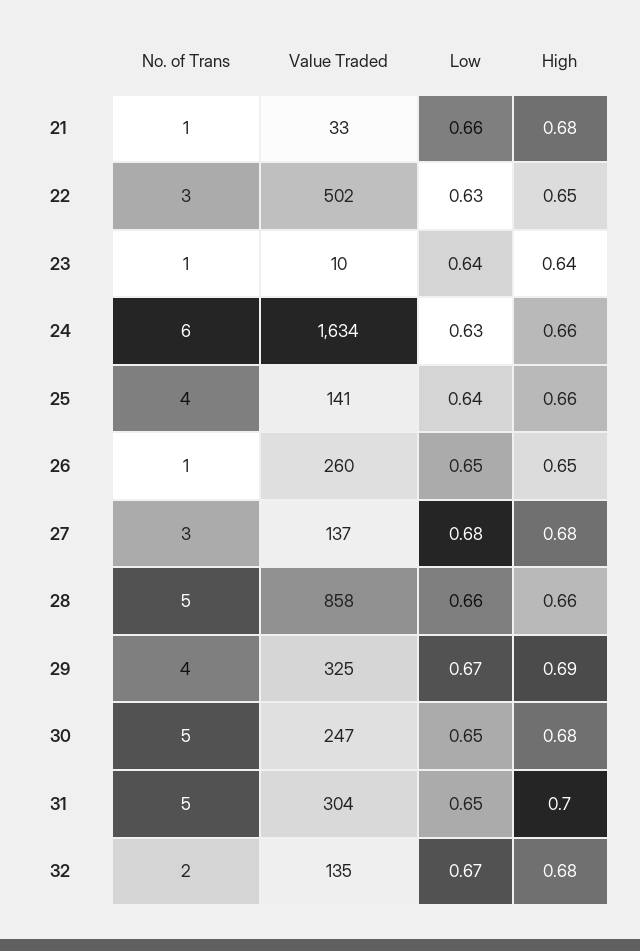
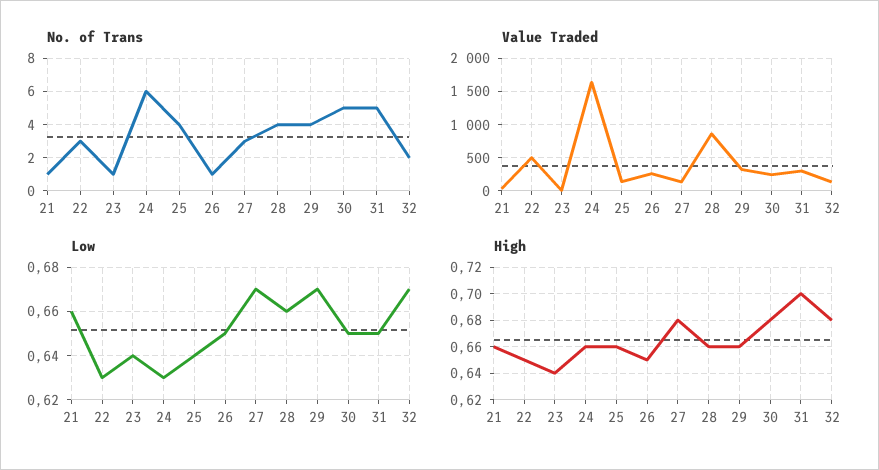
High, 21: 0.68 -> 0.66
Low, 27: 0.68 -> 0.67
No. of Trans, 28: 5 -> 4
High, 29: 0.69 -> 0.66

